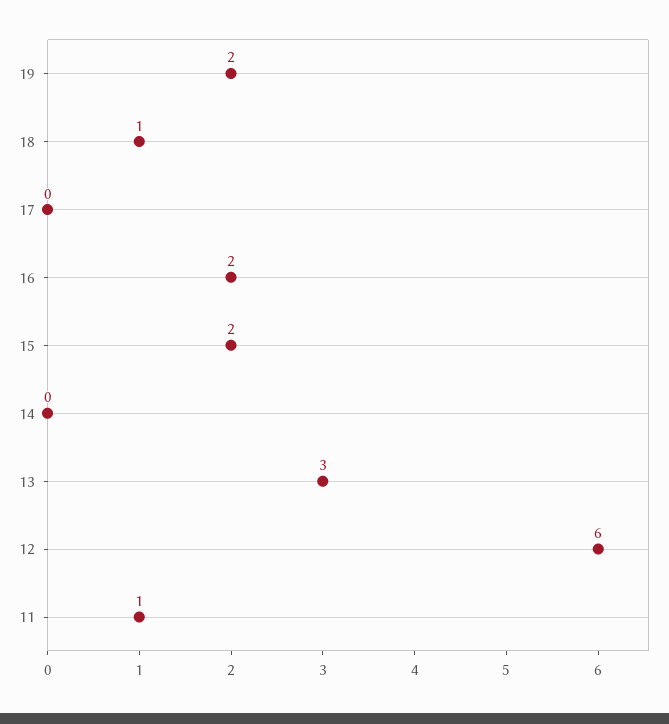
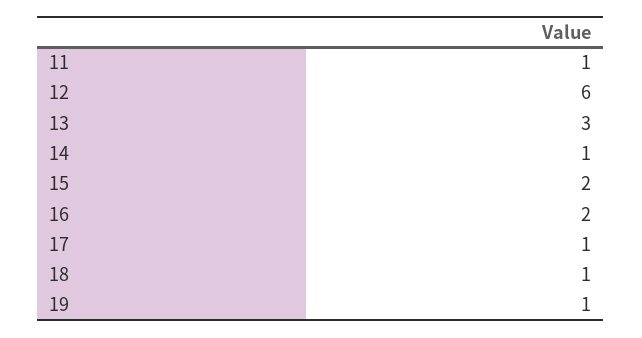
19: 2 -> 1
17: 0 -> 1
14: 0 -> 1

